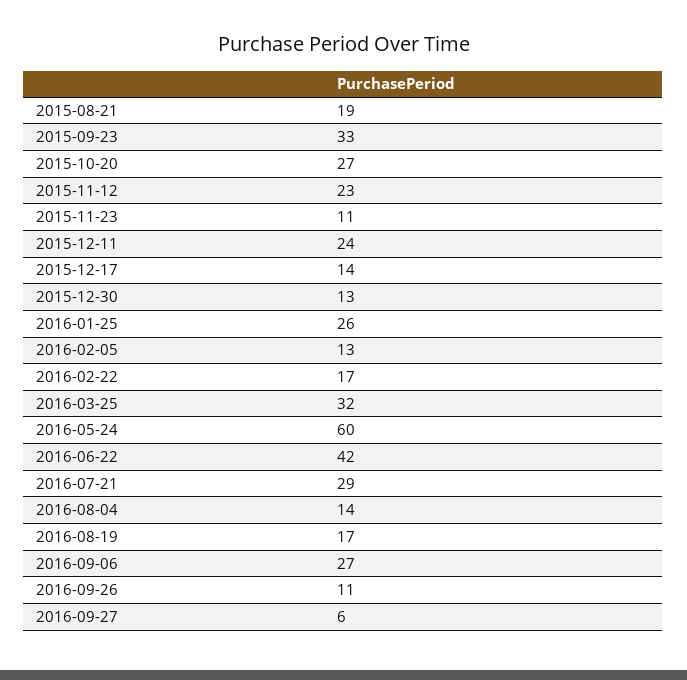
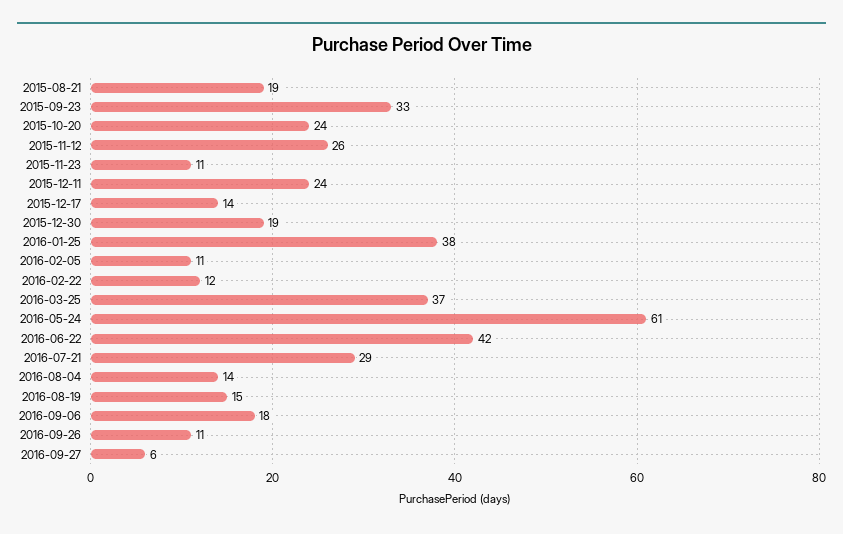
2015-10-20: 27 -> 24
2015-11-12: 23 -> 26
2015-12-30: 13 -> 19
2016-01-25: 26 -> 38
2016-02-05: 13 -> 11
2016-02-22: 17 -> 12
2016-03-25: 32 -> 37
2016-05-24: 60 -> 61
2016-08-19: 17 -> 15
2016-09-06: 27 -> 18

